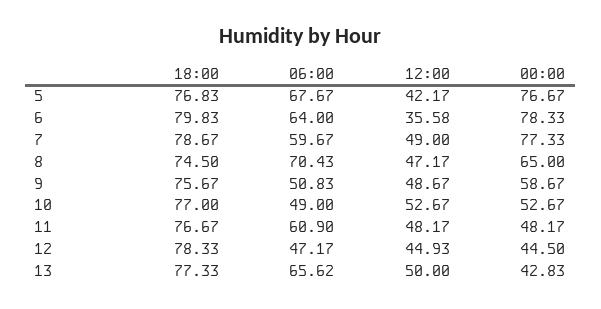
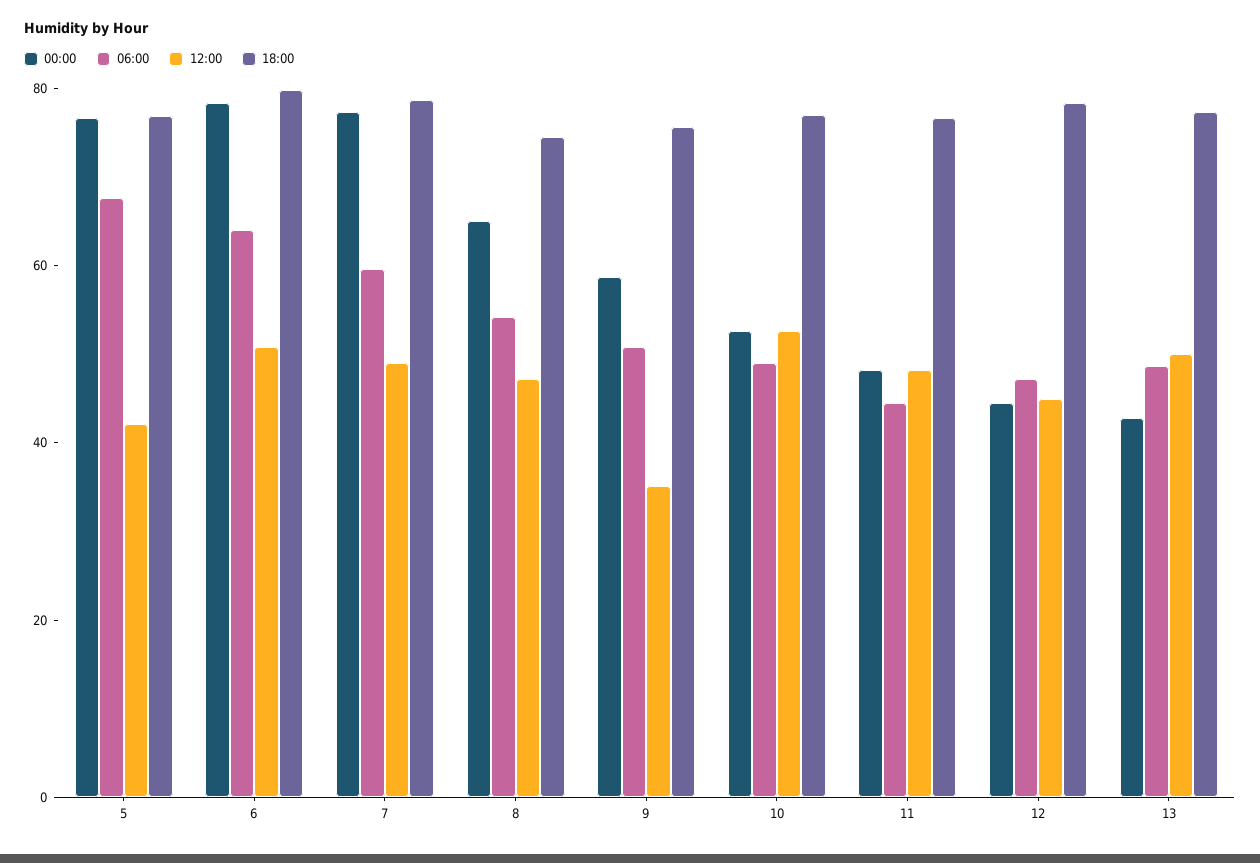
12:00, 6: 35.58 -> 50
06:00, 8: 70.43 -> 55
12:00, 9: 48.67 -> 35
06:00, 11: 60.9 -> 45
06:00, 13: 65.62 -> 50

